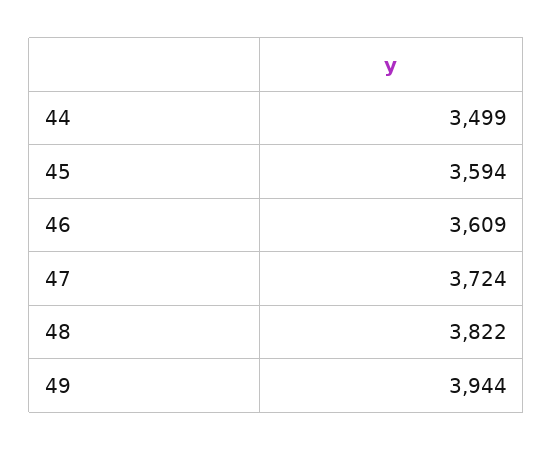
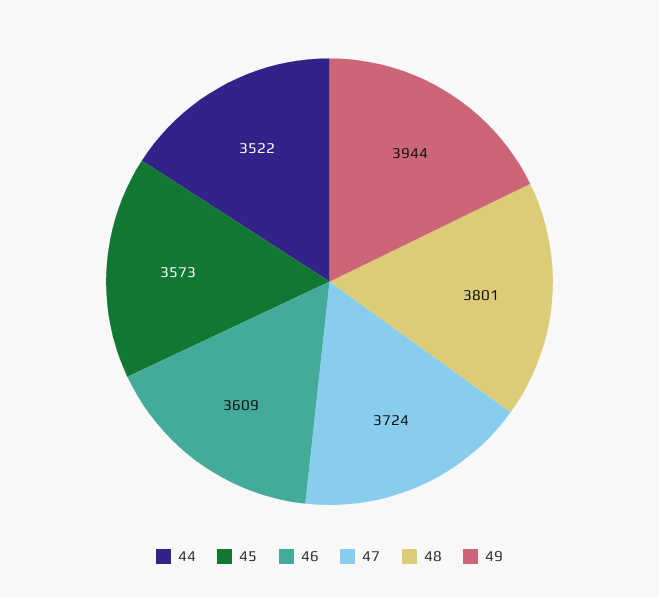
44: 3499 -> 3522
45: 3594 -> 3573
48: 3822 -> 3801

